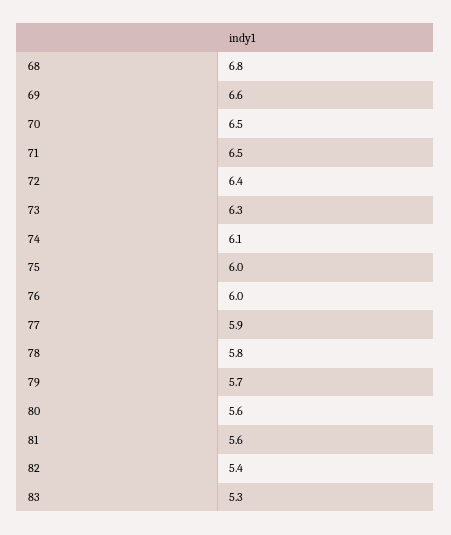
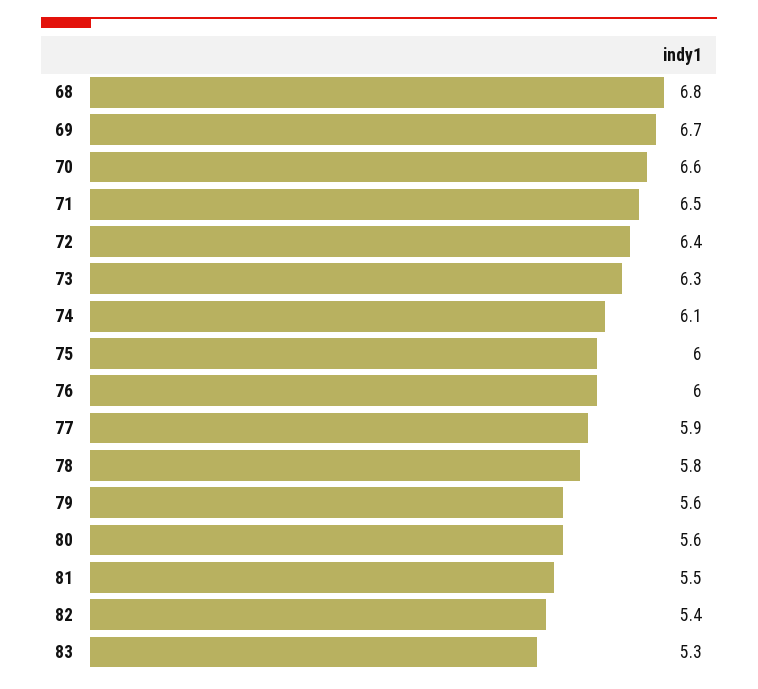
69: 6.6 -> 6.7
70: 6.5 -> 6.6
79: 5.7 -> 5.6
81: 5.6 -> 5.5

